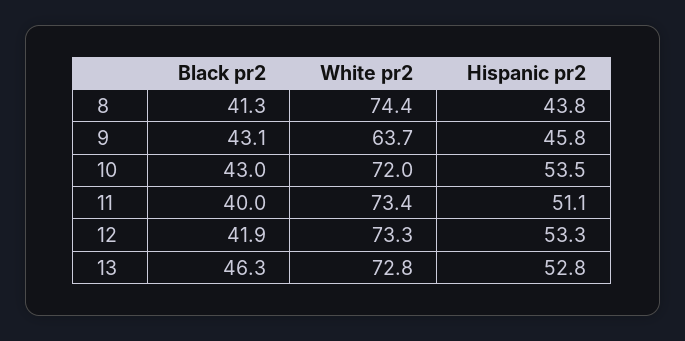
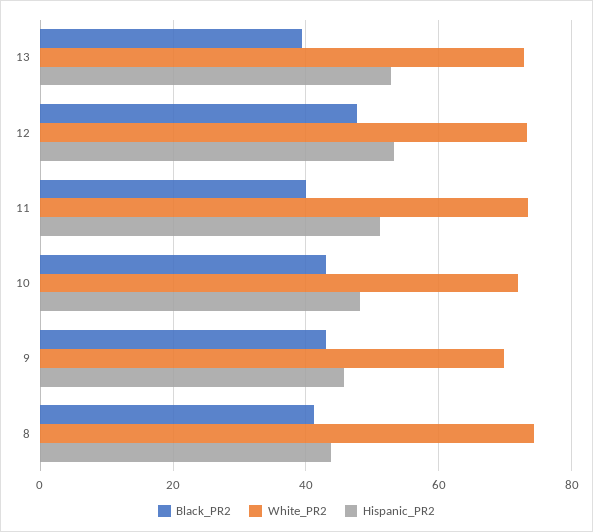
White pr2, 9: 63.7 -> 70
Hispanic pr2, 10: 53.5 -> 48
Black pr2, 12: 41.9 -> 48
Black pr2, 13: 46.3 -> 40

